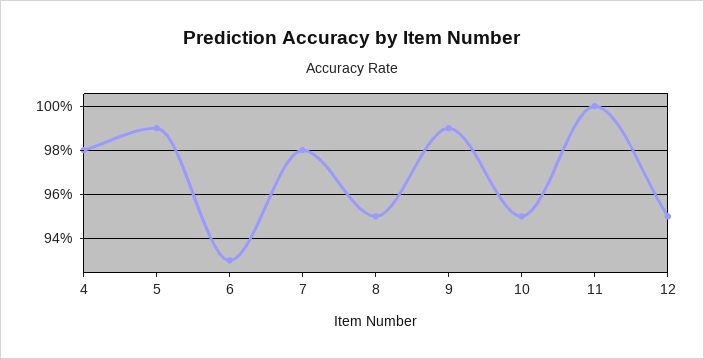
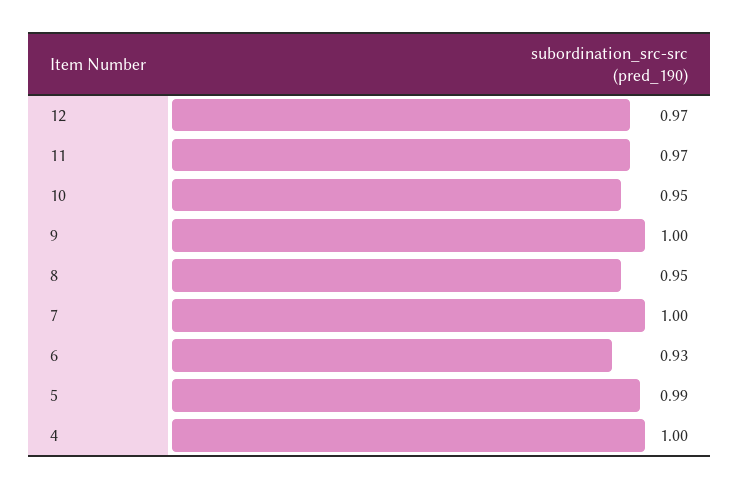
4: 0.98 -> 1
7: 0.98 -> 1
9: 0.99 -> 1
11: 1 -> 0.97
12: 0.95 -> 0.97

